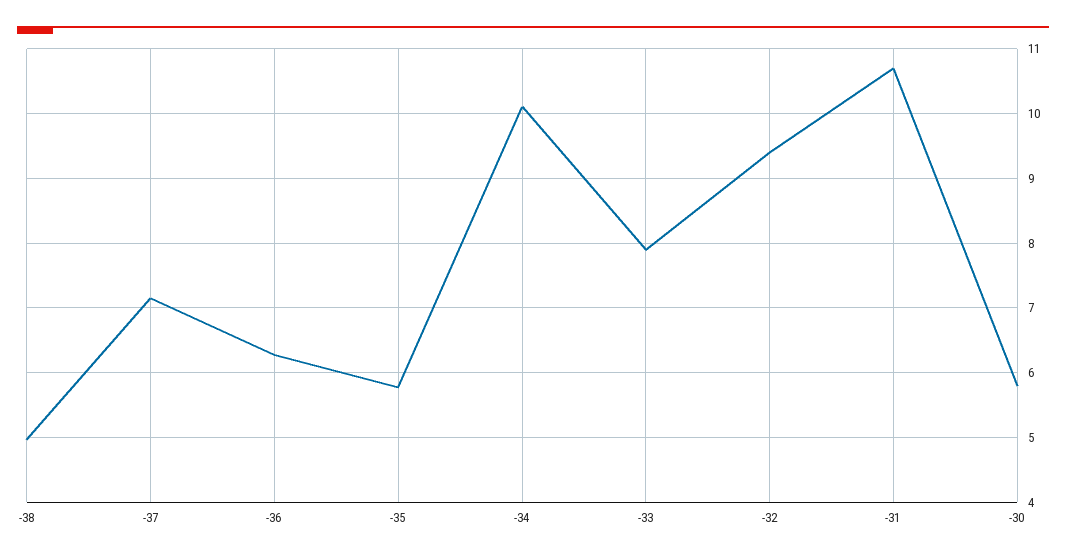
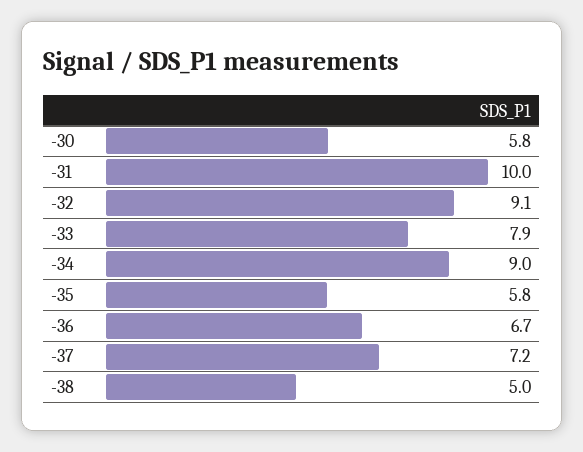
-36: 6.3 -> 6.7
-34: 10.1 -> 9
-32: 9.4 -> 9.1
-31: 10.7 -> 10

